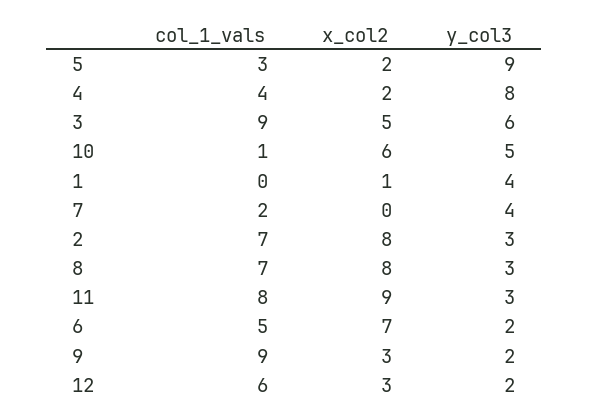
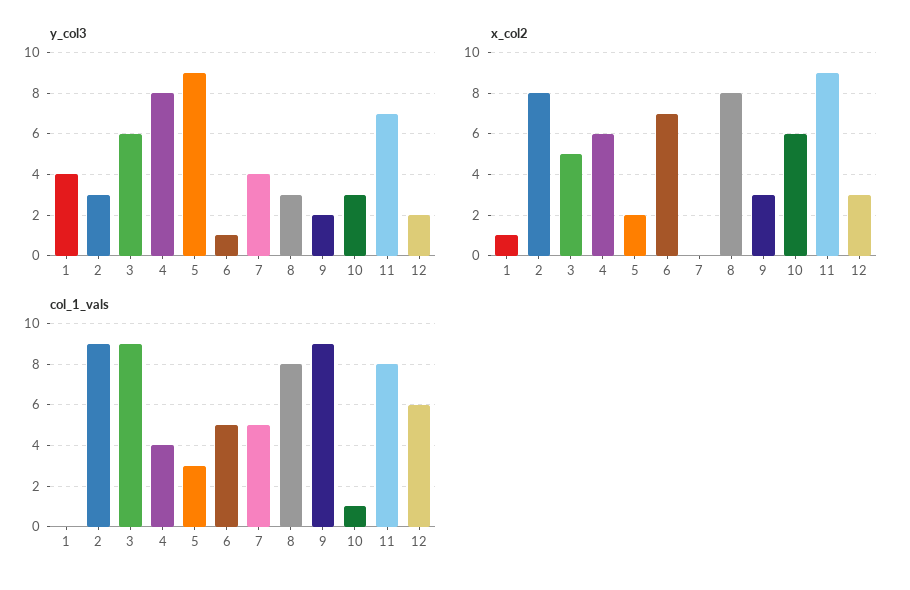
x_col2, 4: 2 -> 6
y_col3, 10: 5 -> 3
col_1_vals, 7: 2 -> 5
col_1_vals, 2: 7 -> 9
col_1_vals, 8: 7 -> 8
y_col3, 11: 3 -> 7
y_col3, 6: 2 -> 1

